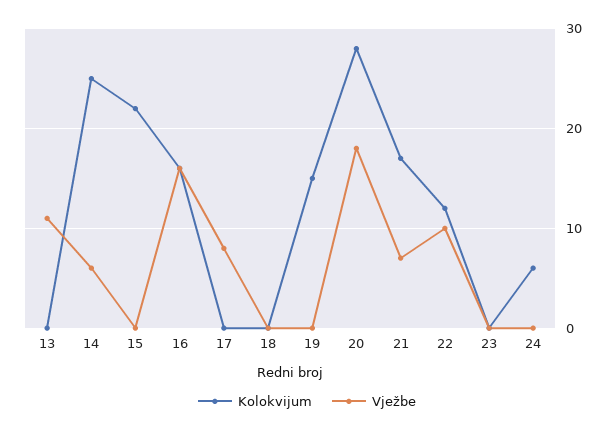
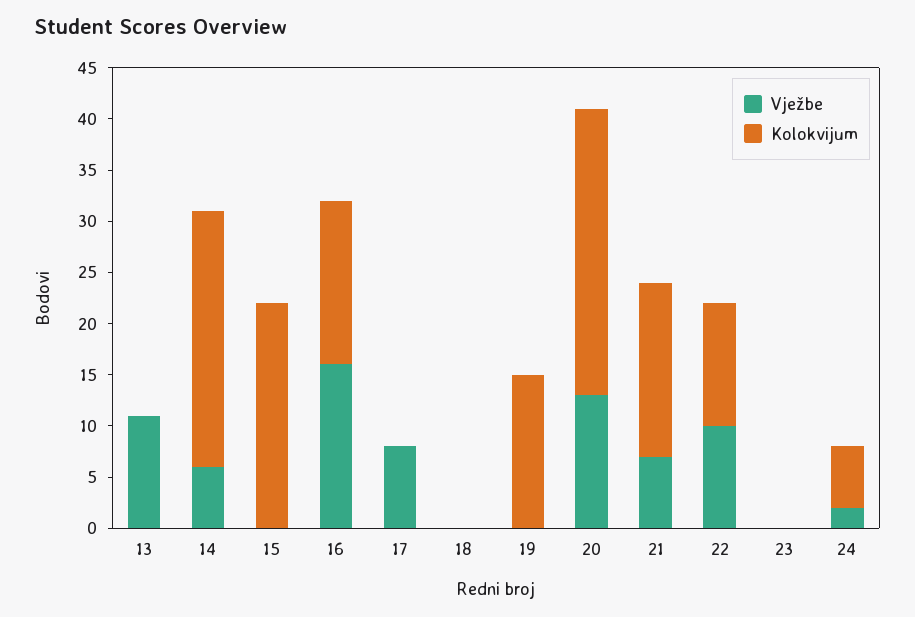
Vježbe, 20: 18 -> 13
Vježbe, 24: 0 -> 2

